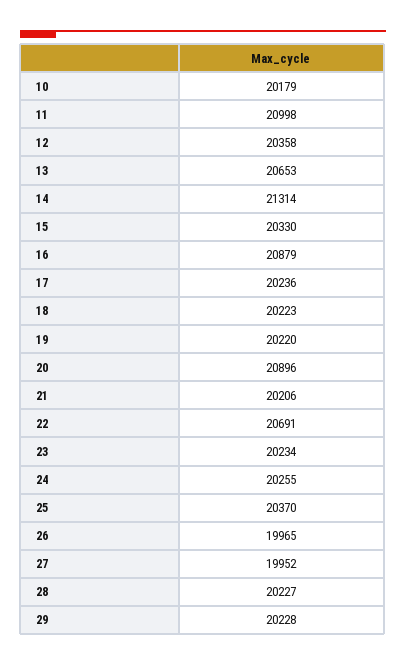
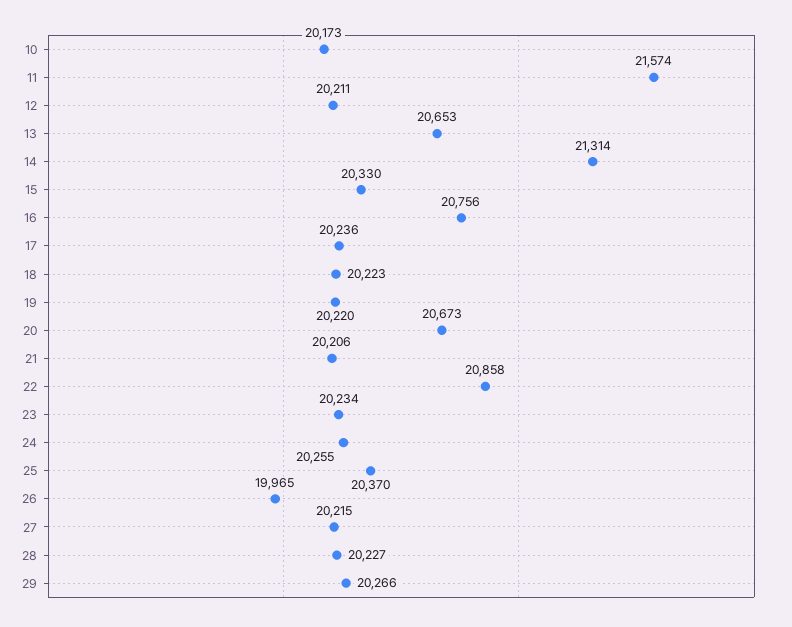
10: 20179 -> 20173
11: 20998 -> 21574
12: 20358 -> 20211
16: 20879 -> 20756
20: 20896 -> 20673
22: 20691 -> 20858
27: 19952 -> 20215
29: 20228 -> 20266

